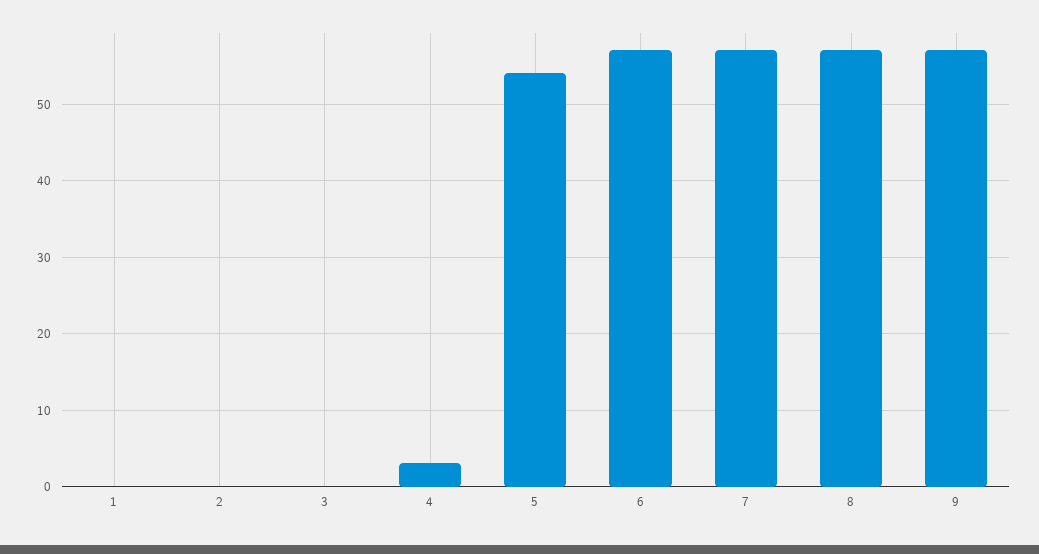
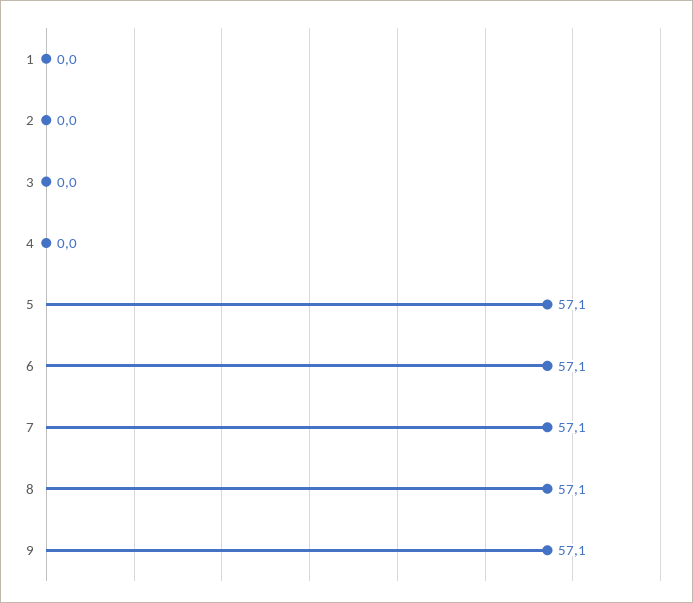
4: 3 -> 0
5: 54 -> 57.1

